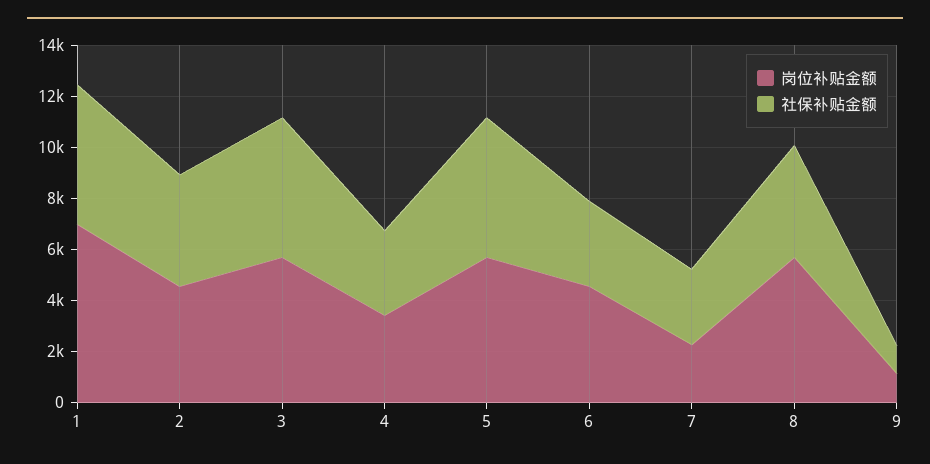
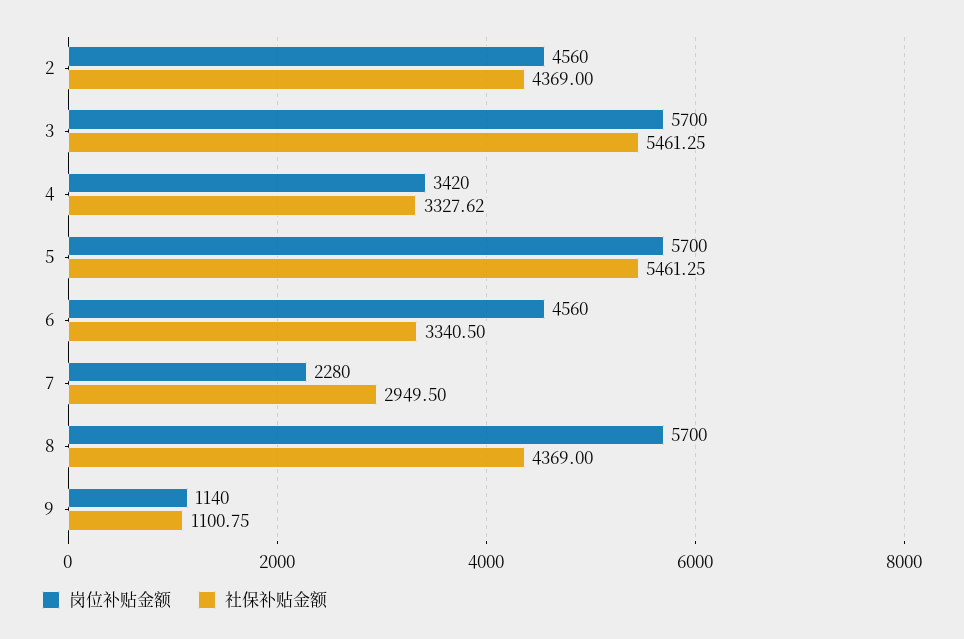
岗位补贴金额, 1: 7000 -> none
社保补贴金额, 1: 5500 -> none

